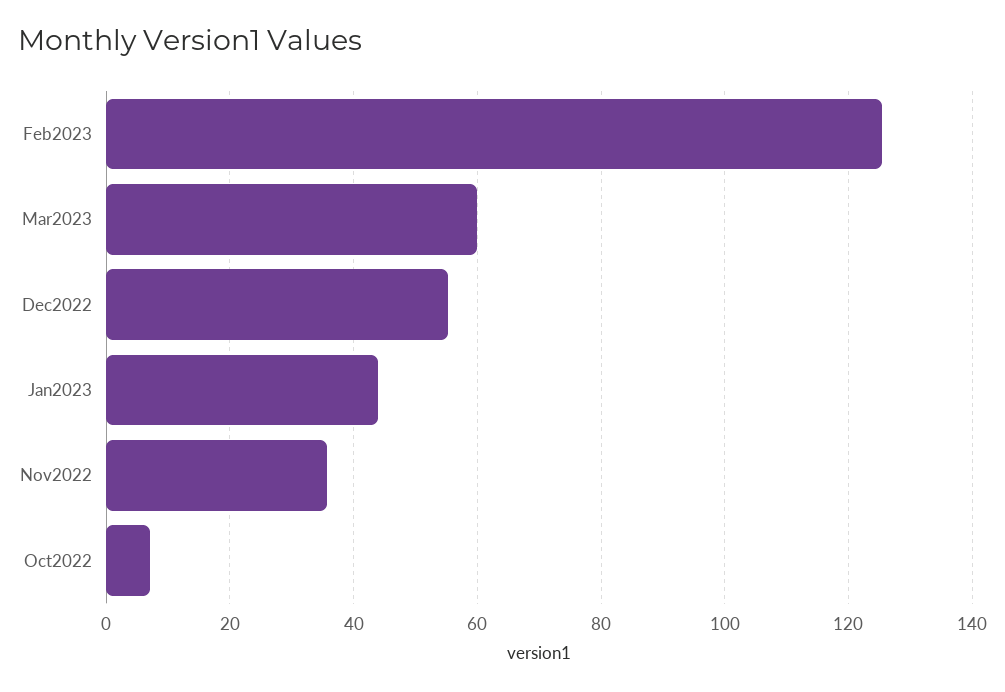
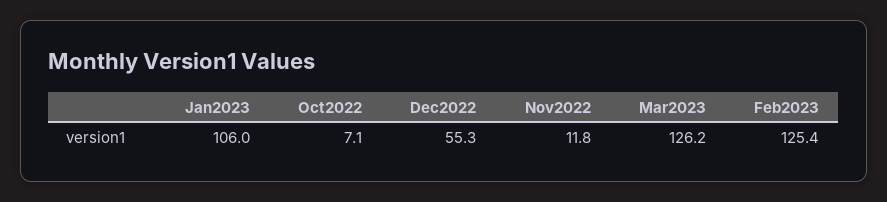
Mar2023: 60 -> 126.2
Jan2023: 44 -> 106
Nov2022: 36 -> 11.8

